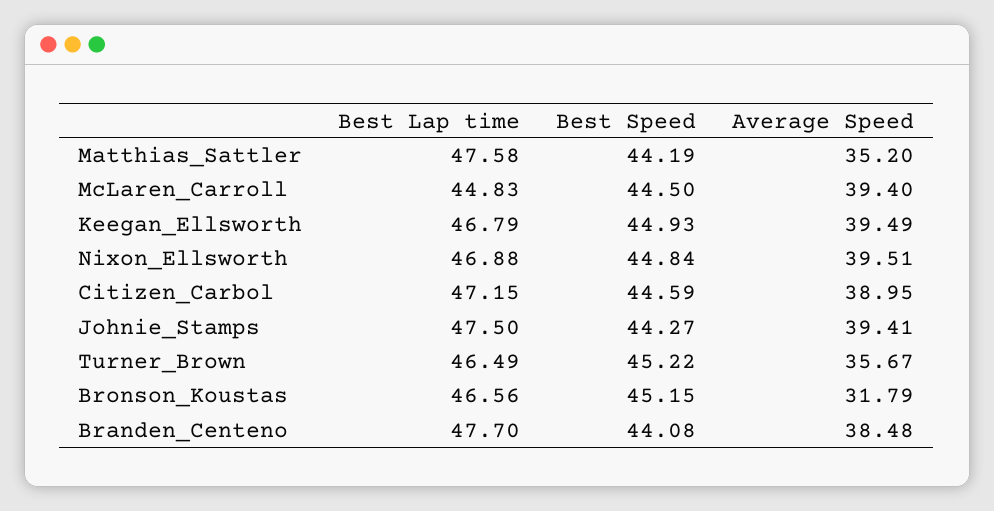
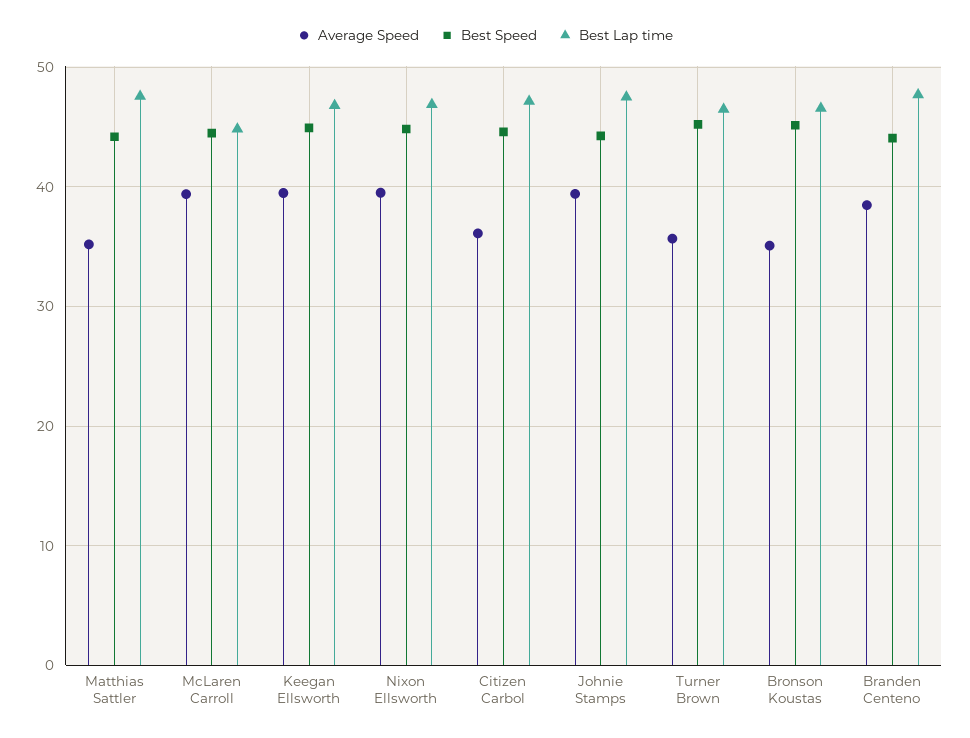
Average Speed, Citizen_Carbol: 38.95 -> 36
Average Speed, Bronson_Koustas: 31.79 -> 35

